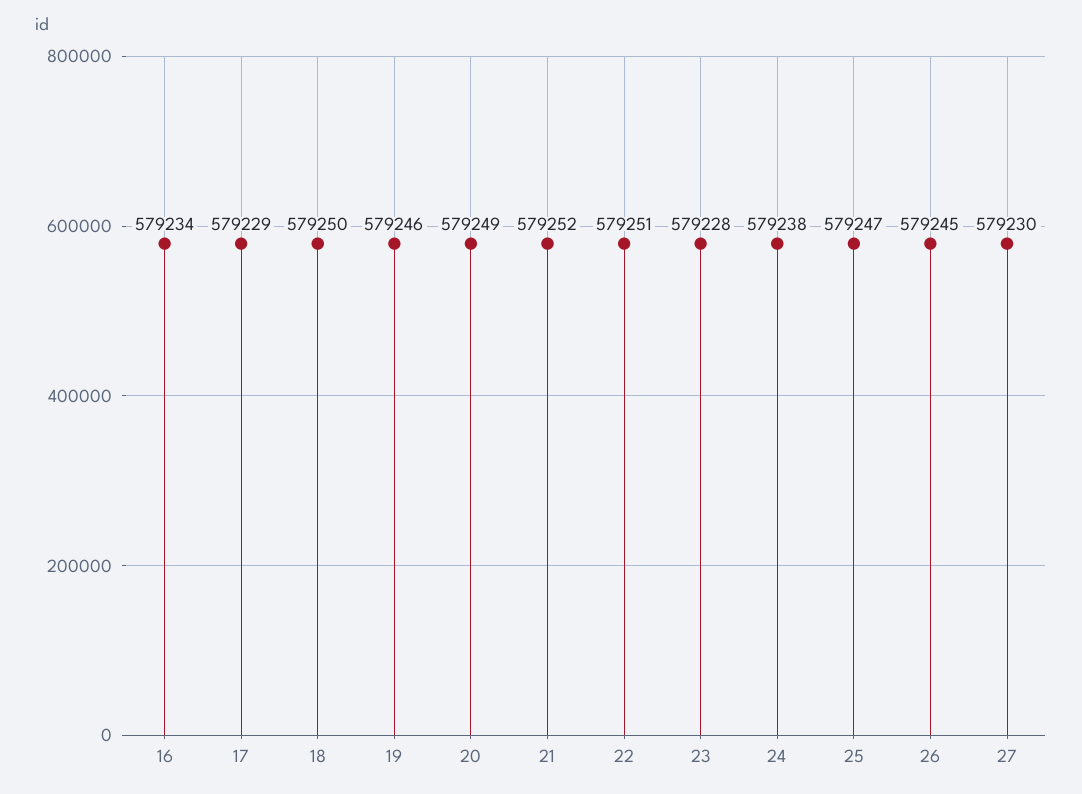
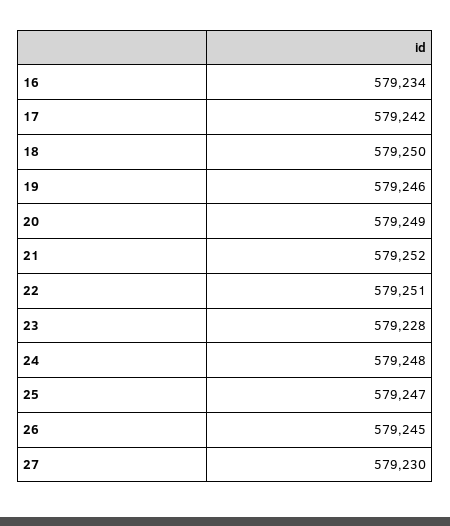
17: 579229 -> 579242
24: 579238 -> 579248

